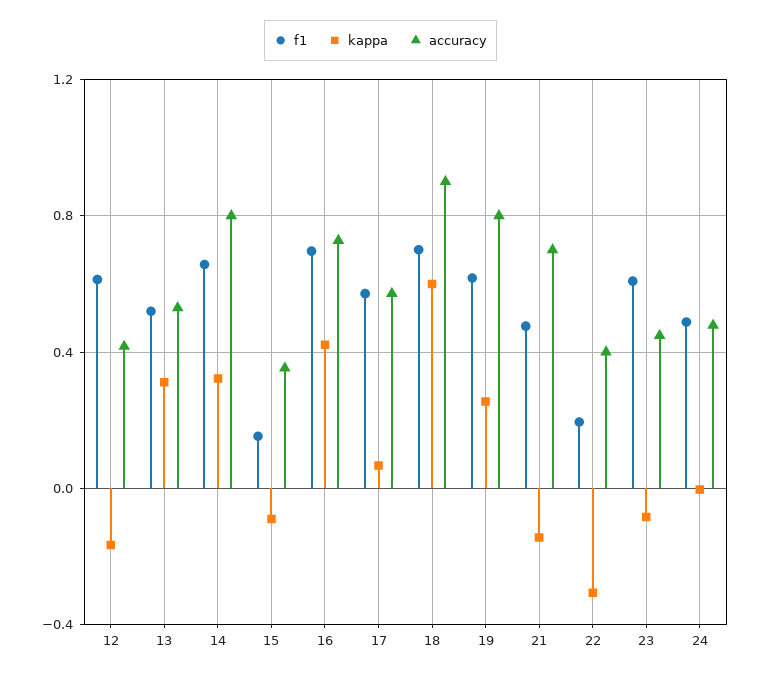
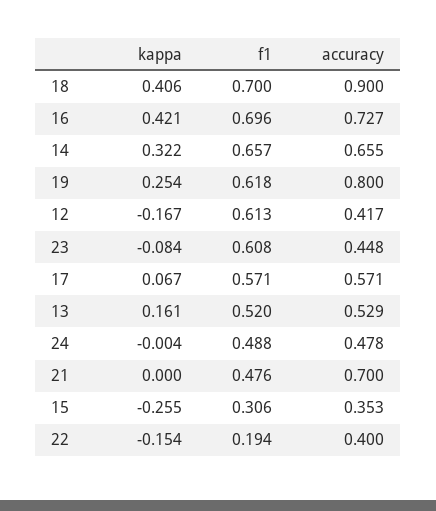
kappa, 13: 0.3 -> 0.161
accuracy, 14: 0.8 -> 0.655
f1, 15: 0.15 -> 0.306
kappa, 15: -0.1 -> -0.255
kappa, 18: 0.6 -> 0.406
kappa, 21: -0.15 -> 0
kappa, 22: -0.3 -> -0.154

